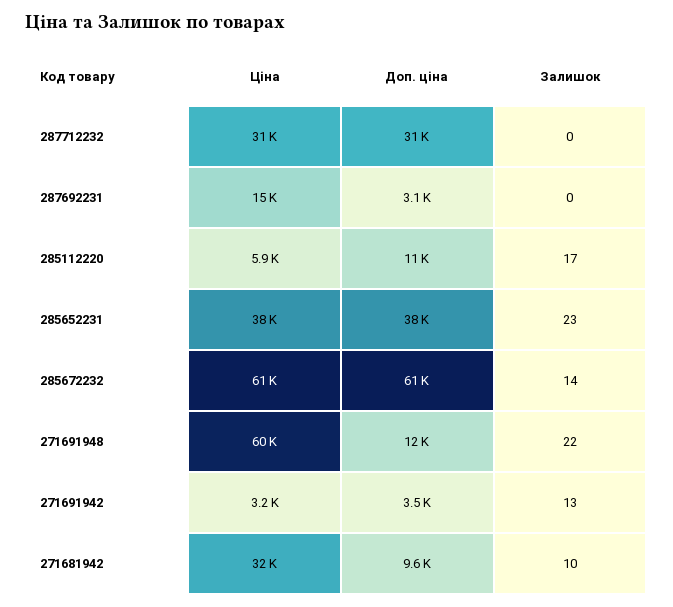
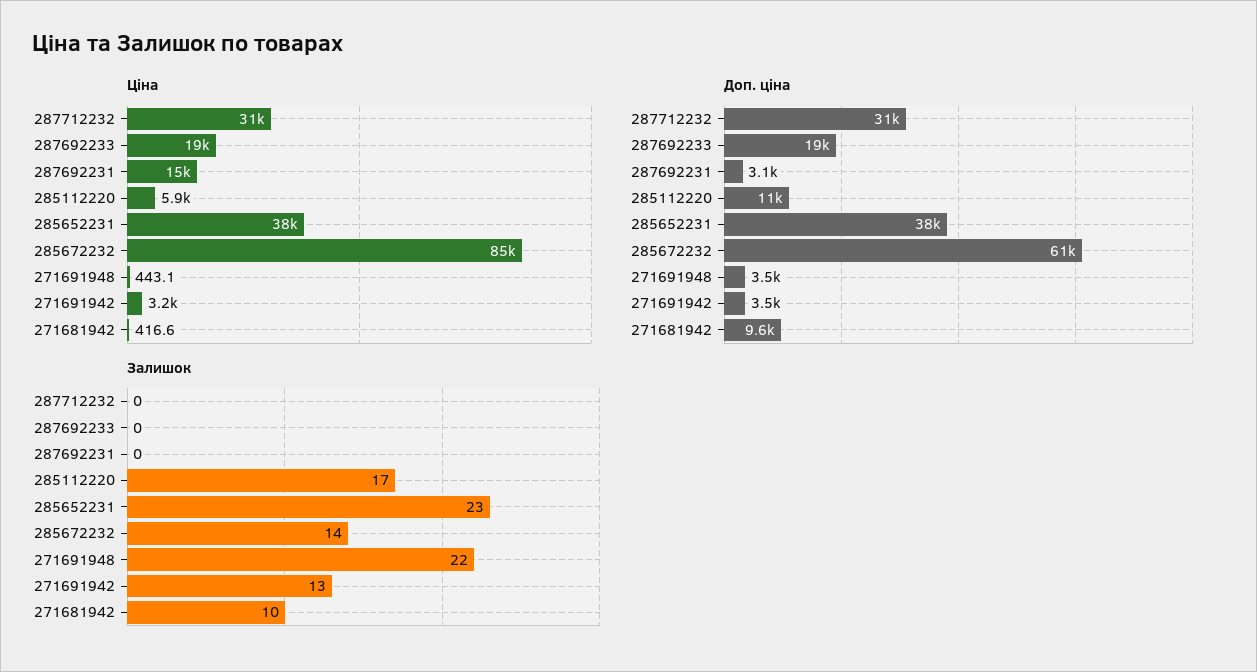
Ціна, 285672232: 61000 -> 85000
Ціна, 271691948: 60000 -> 443.1
Доп. ціна, 271691948: 12000 -> 3500
Ціна, 271681942: 32000 -> 416.6
Ціна, 287692233: none -> 19000
Доп. ціна, 287692233: none -> 19000
Залишок, 287692233: none -> 0

